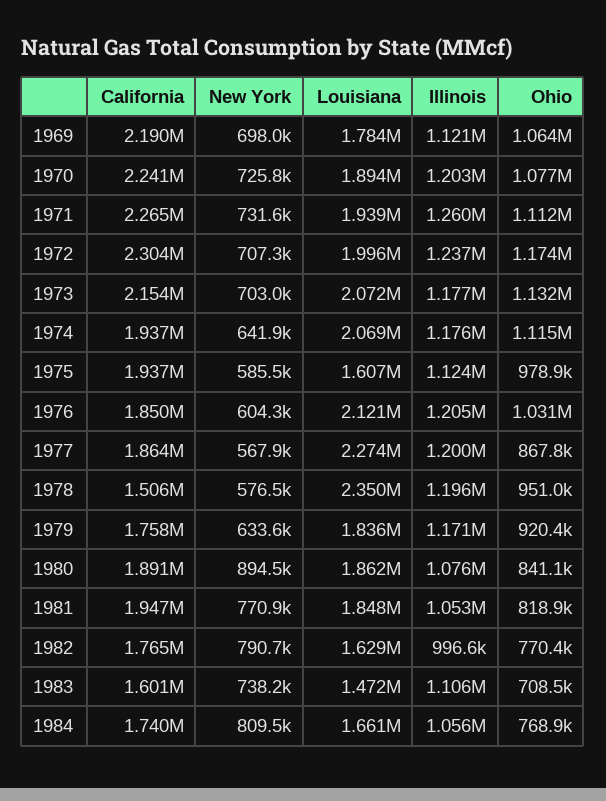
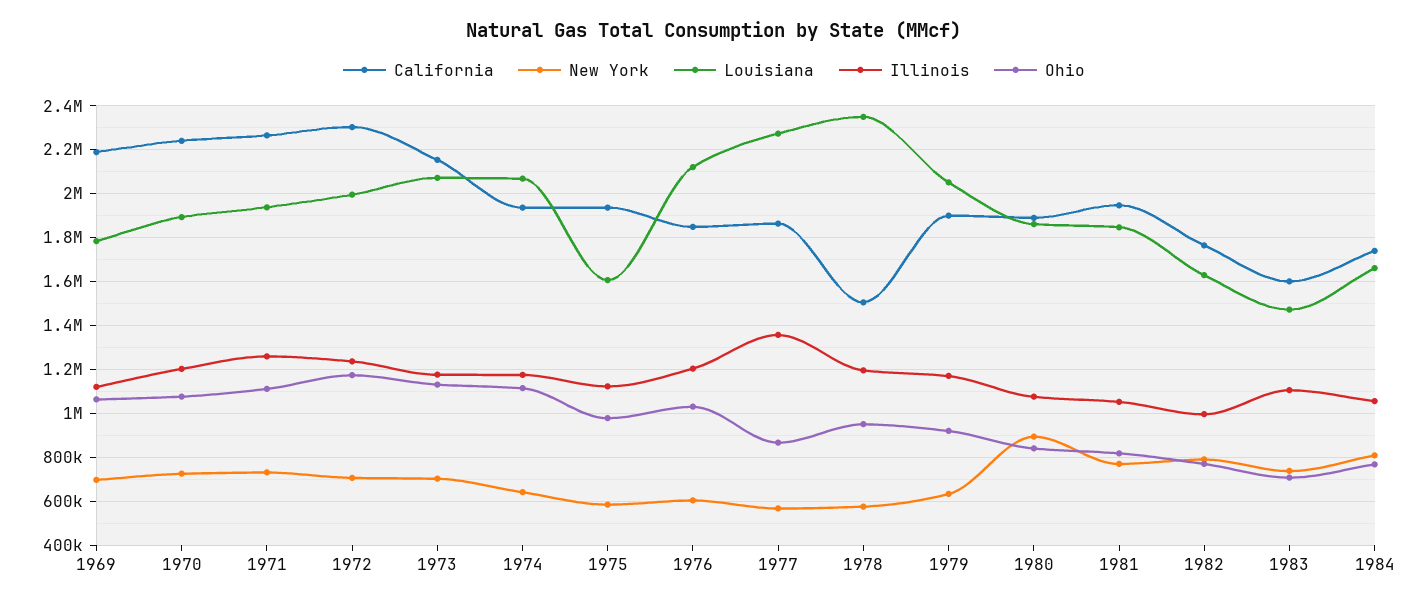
Illinois, 1977: 1200000 -> 1350000
California, 1979: 1758000 -> 1900000
Louisiana, 1979: 1836000 -> 2050000

